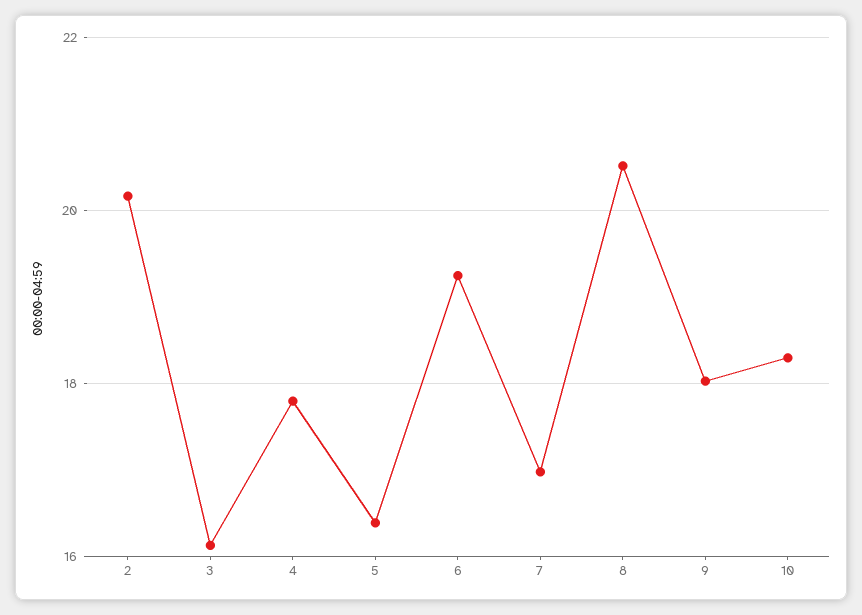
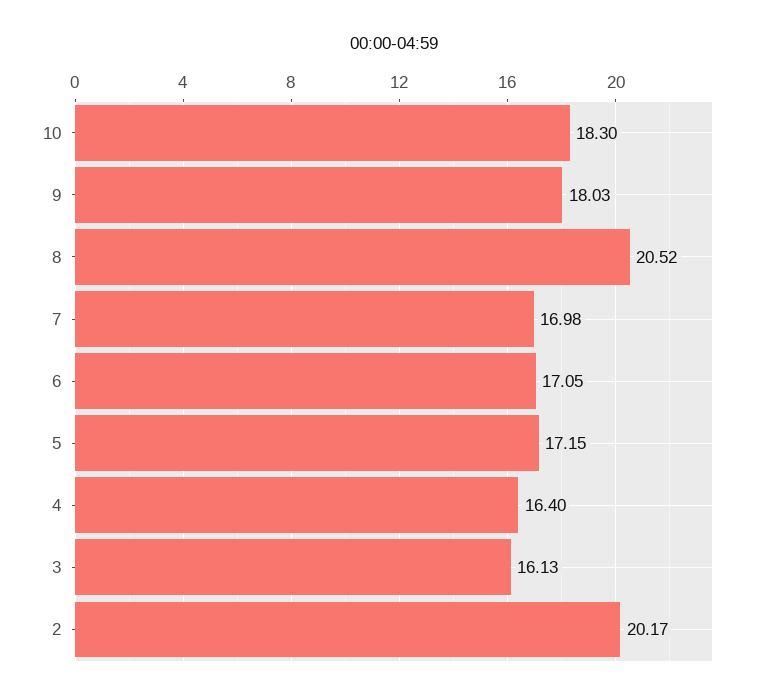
4: 17.8 -> 16.4
5: 16.4 -> 17.15
6: 19.2 -> 17.05

